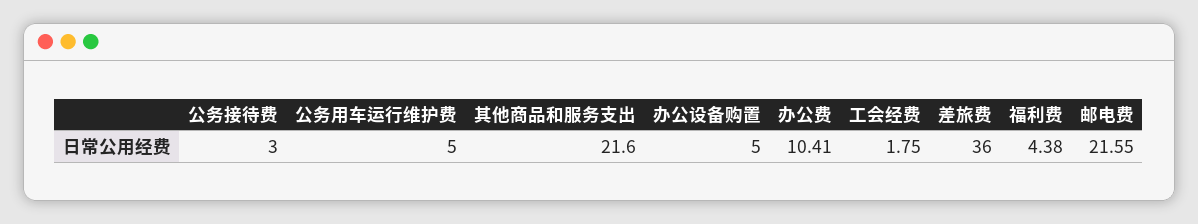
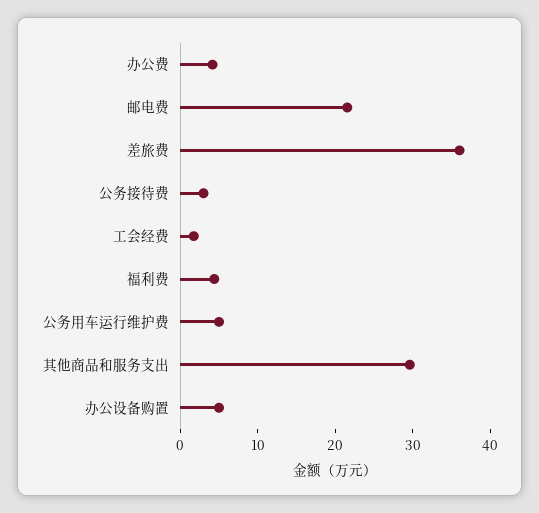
其他商品和服务支出: 21.6 -> 30
办公费: 10.41 -> 4

